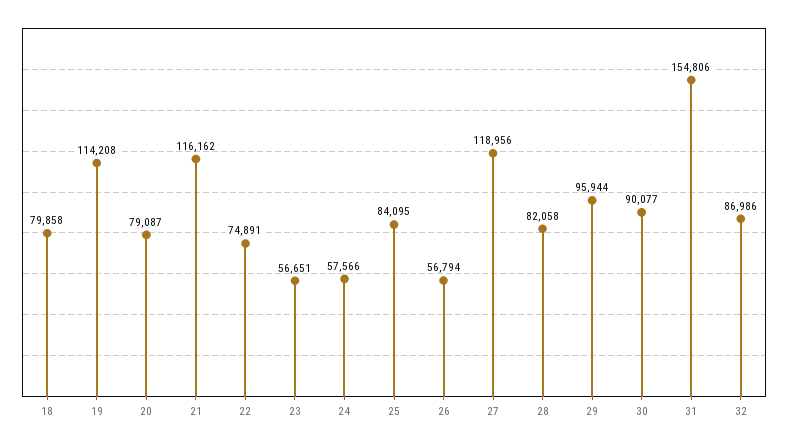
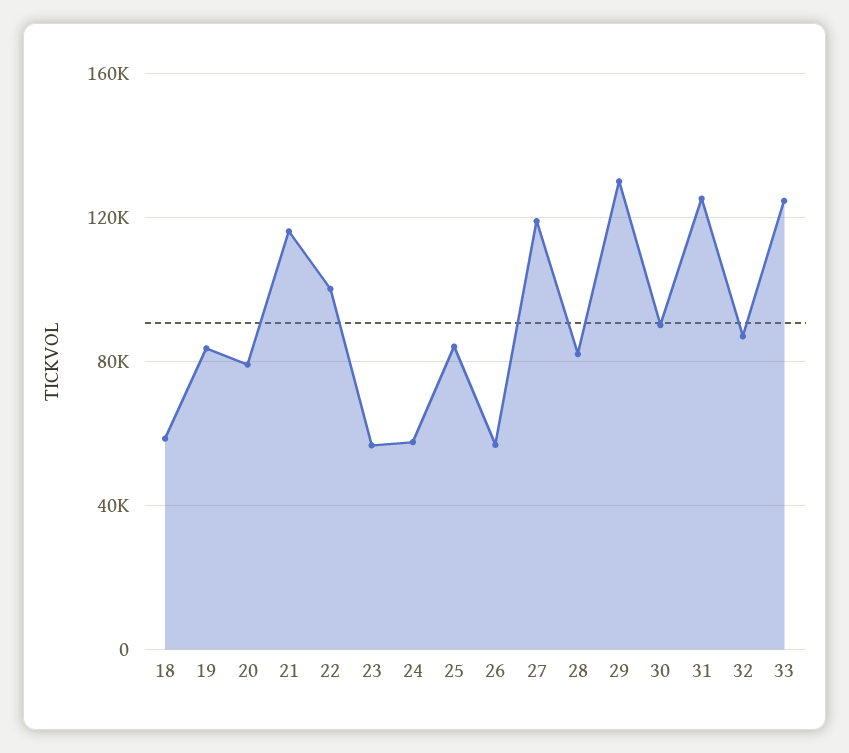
18: 79858 -> 60000
19: 114208 -> 85000
22: 74891 -> 100000
29: 95944 -> 130000
31: 154806 -> 125000
33: none -> 125000

